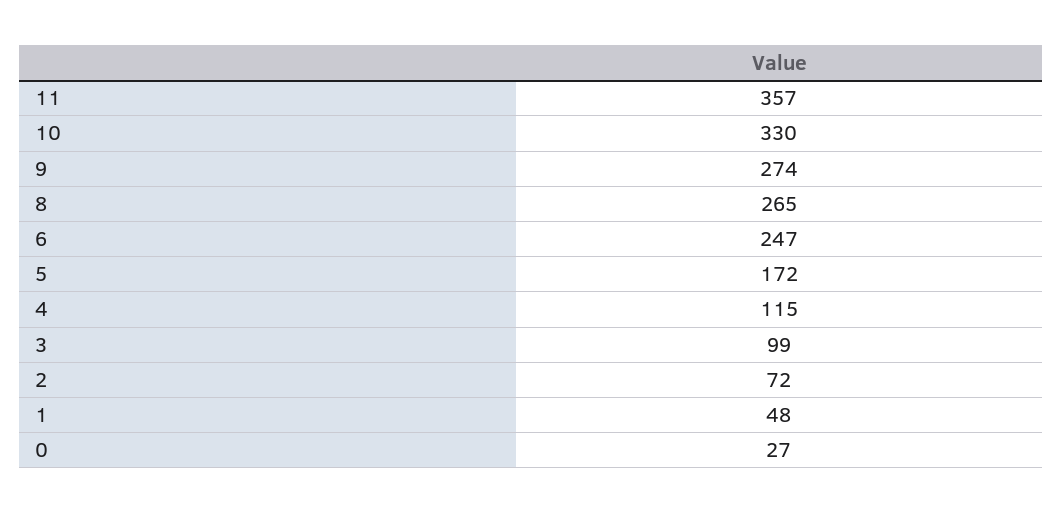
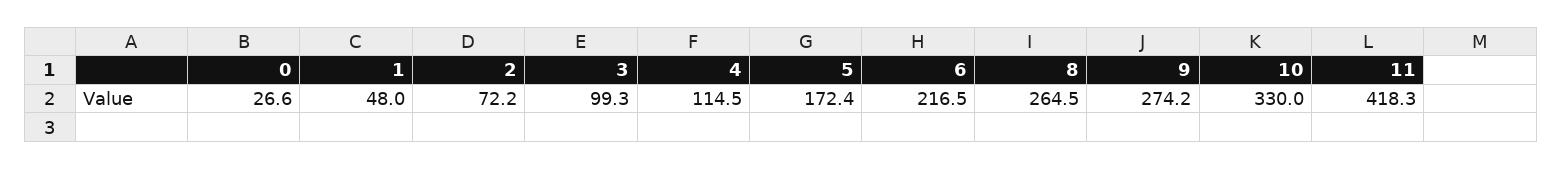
11: 357 -> 418.3
6: 247 -> 216.5

